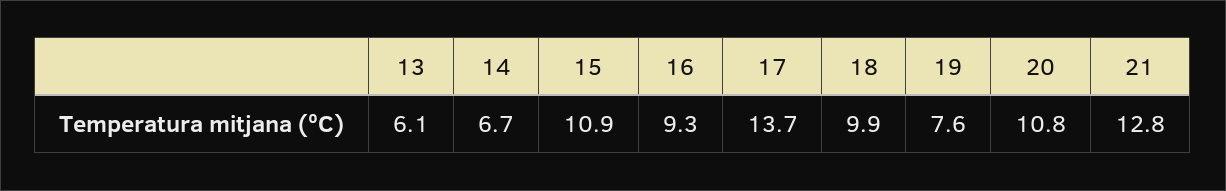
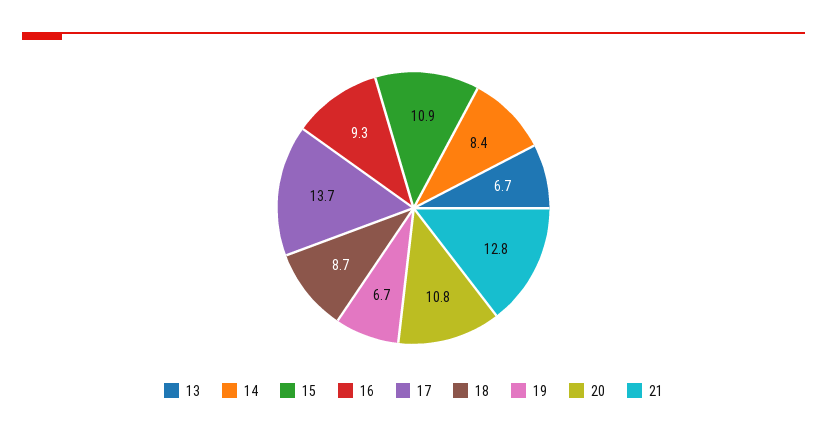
13: 6.1 -> 6.7
14: 6.7 -> 8.4
18: 9.9 -> 8.7
19: 7.6 -> 6.7

